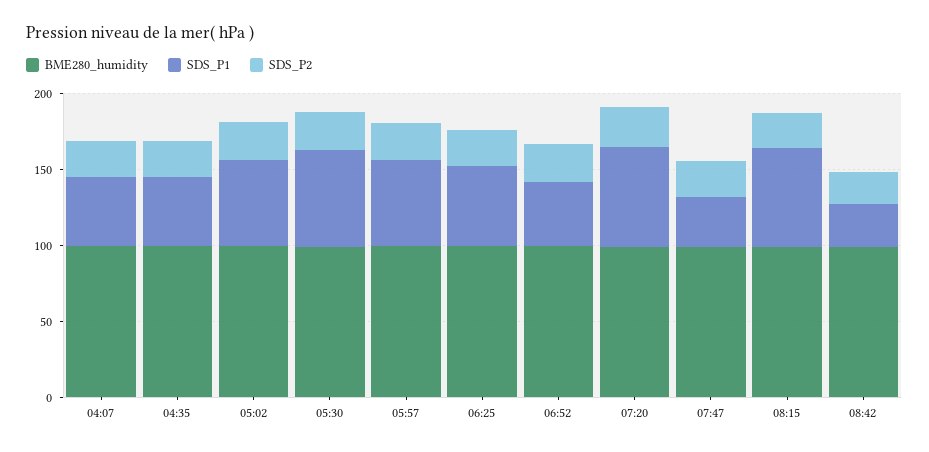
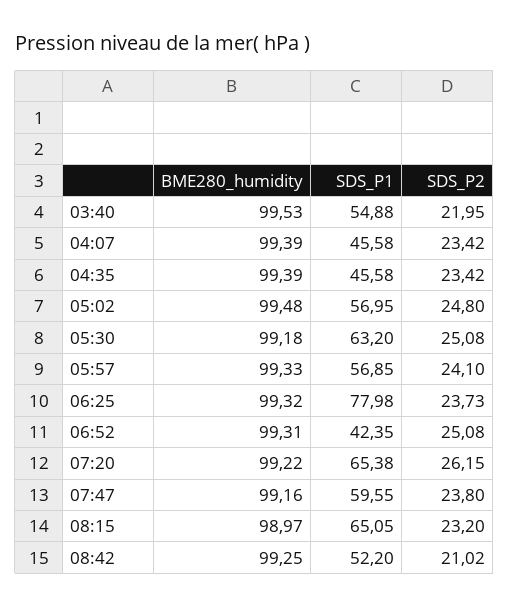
SDS_P1, 06:25: 50 -> 77.98
SDS_P1, 07:47: 30 -> 59.55
SDS_P1, 08:42: 30 -> 52.2
BME280_humidity, 03:40: none -> 99.53
SDS_P1, 03:40: none -> 54.88
SDS_P2, 03:40: none -> 21.95

